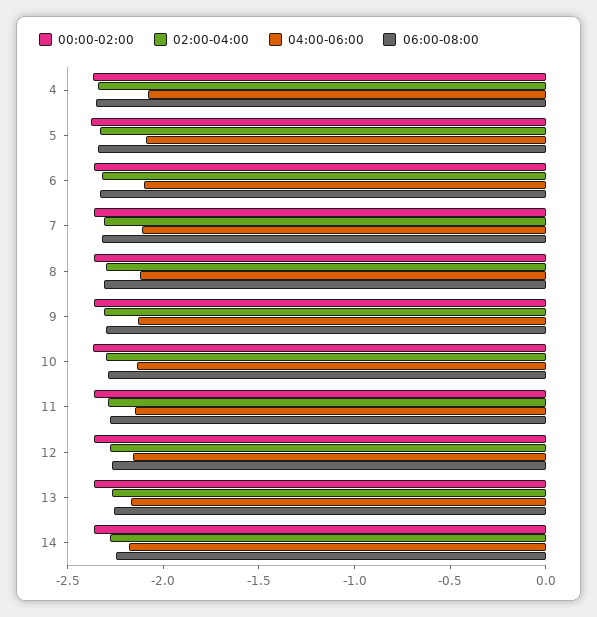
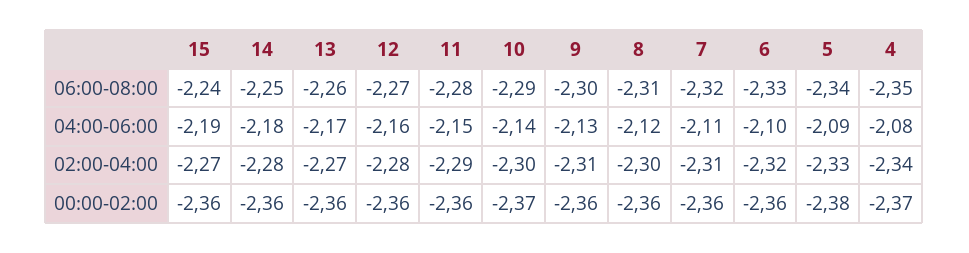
06:00-08:00, 15: none -> -2.24
04:00-06:00, 15: none -> -2.19
02:00-04:00, 15: none -> -2.27
00:00-02:00, 15: none -> -2.36

